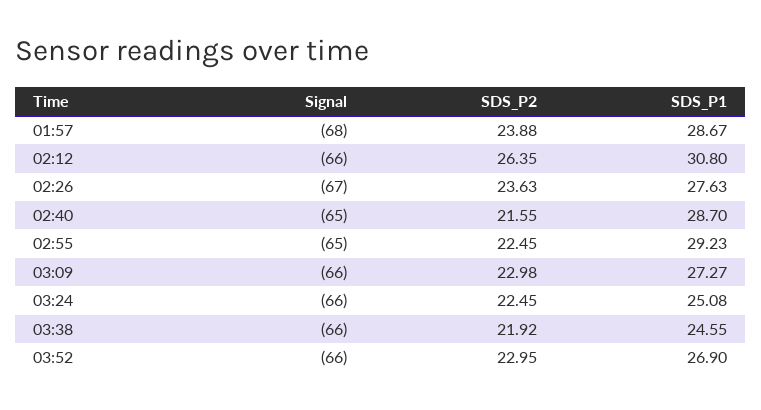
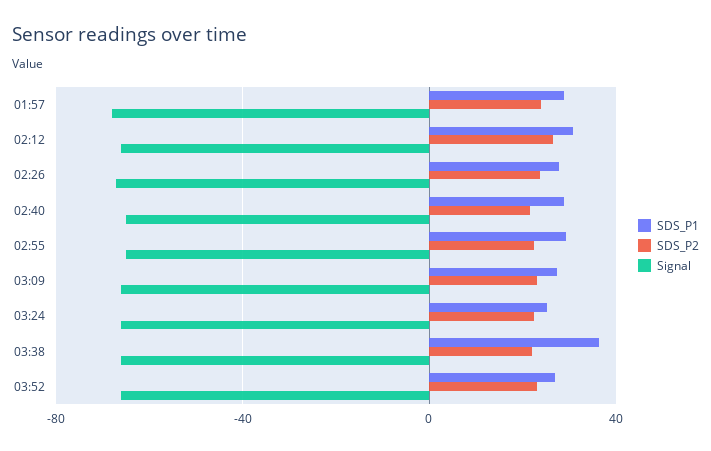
SDS_P1, 03:38: 24.55 -> 35

